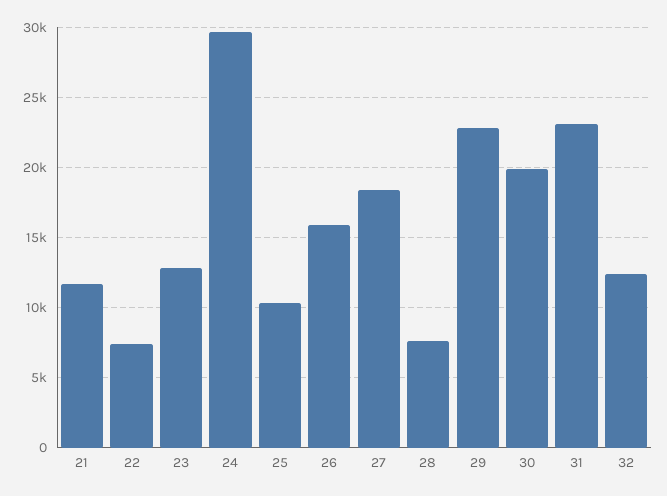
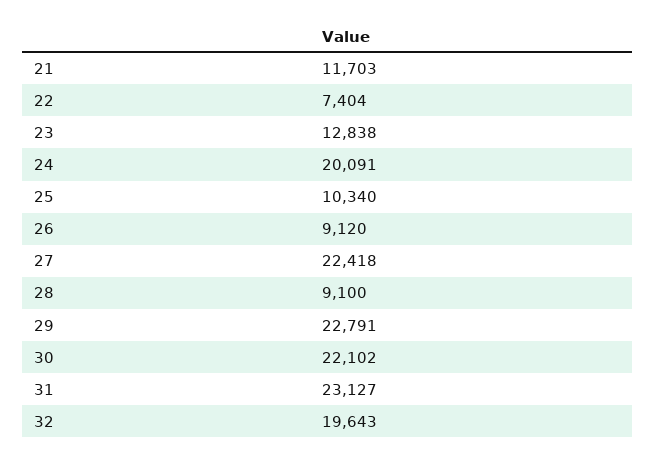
24: 29500 -> 20091
26: 16000 -> 9120
27: 18500 -> 22418
28: 7500 -> 9100
30: 20000 -> 22102
32: 12500 -> 19643

